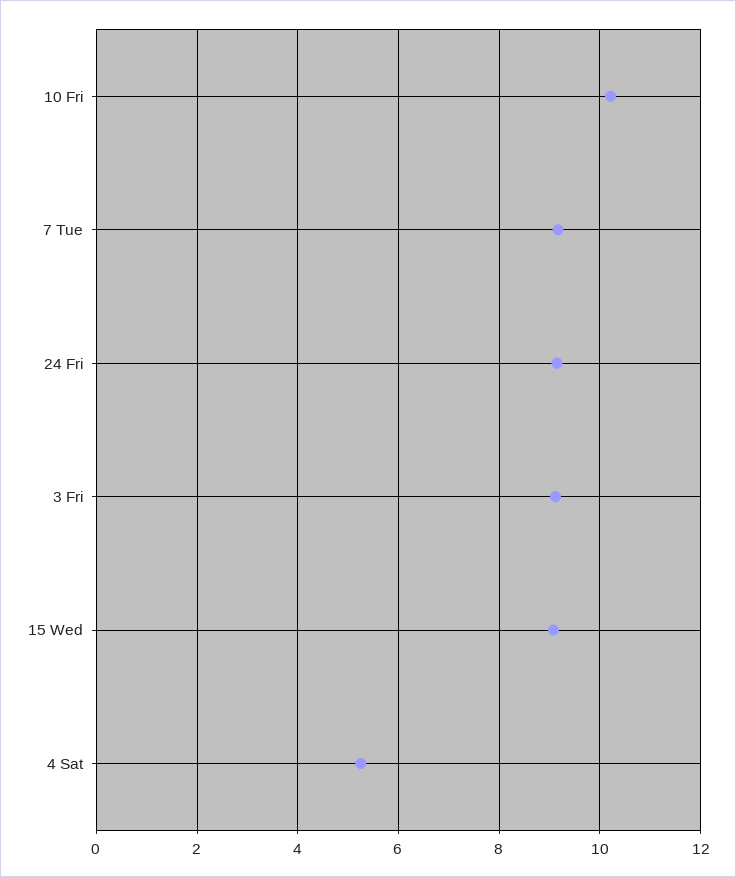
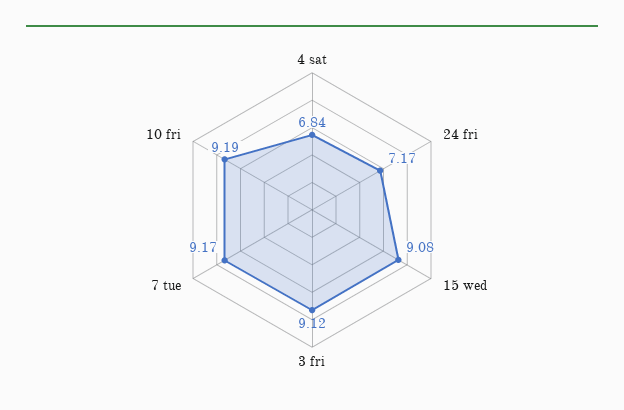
10 Fri: 10.2 -> 9.19
24 Fri: 9.2 -> 7.17
4 Sat: 5.2 -> 6.84

